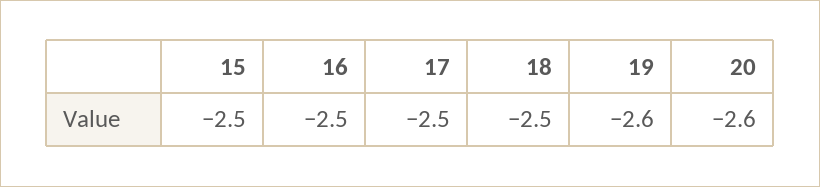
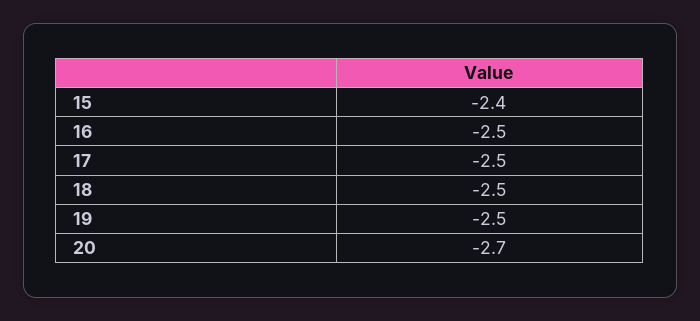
15: -2.5 -> -2.4
19: -2.6 -> -2.5
20: -2.6 -> -2.7

